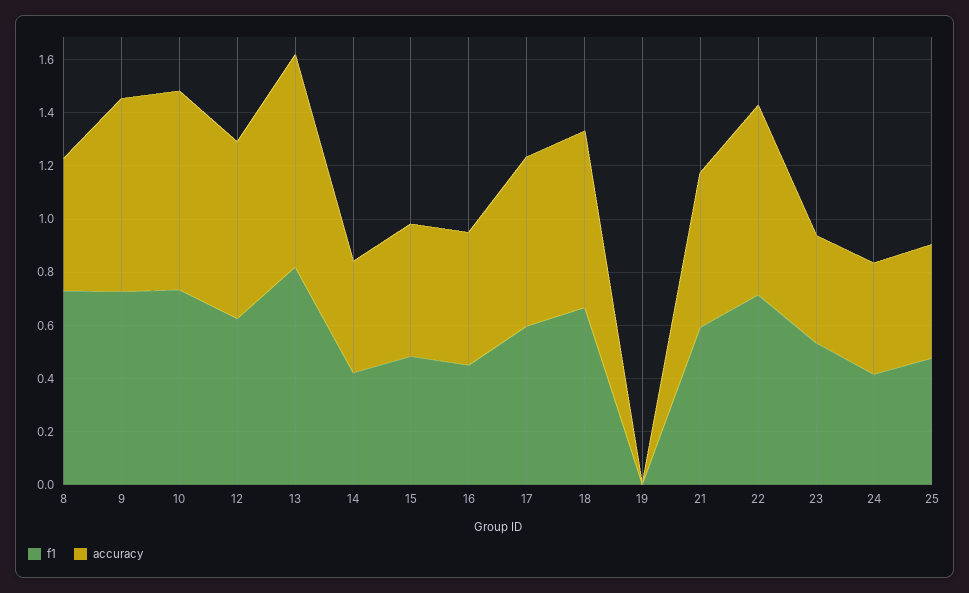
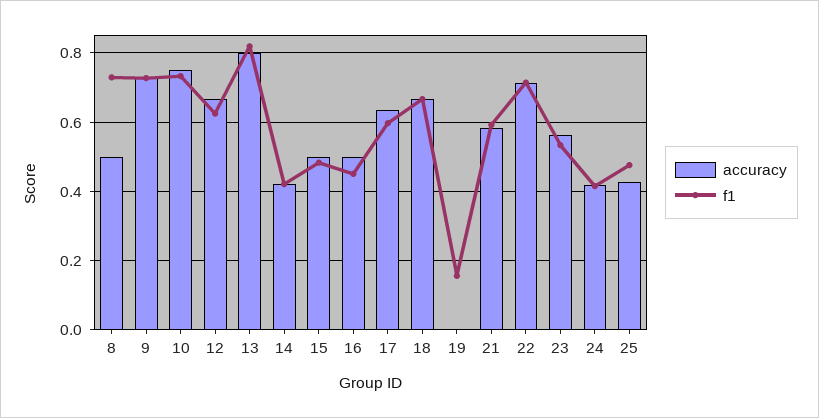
f1, 19: 0 -> 0.16
accuracy, 23: 0.4 -> 0.56

